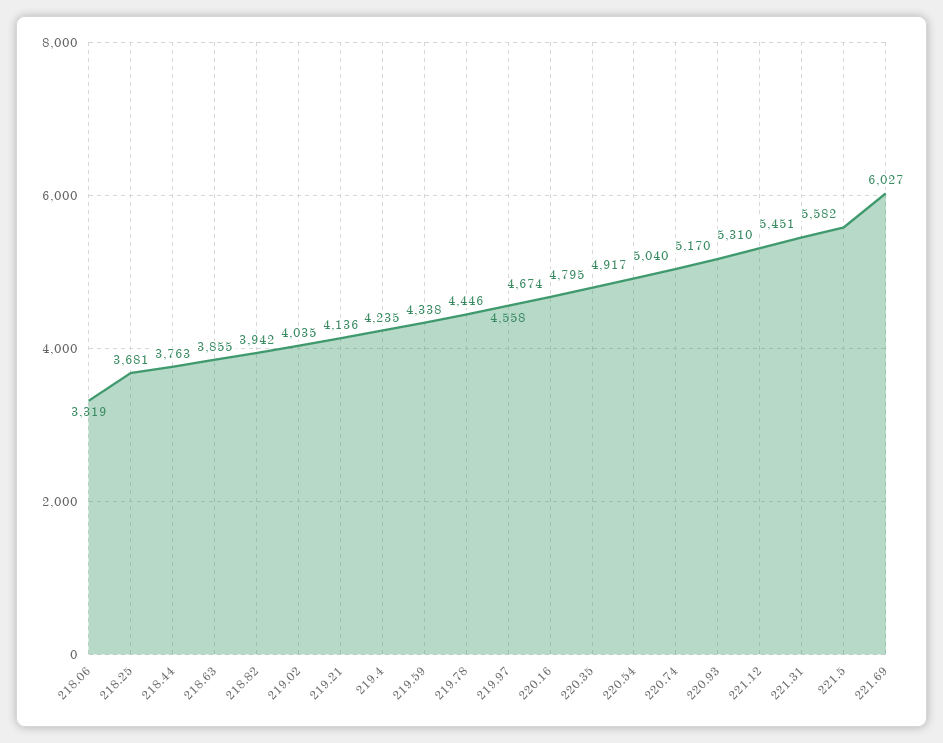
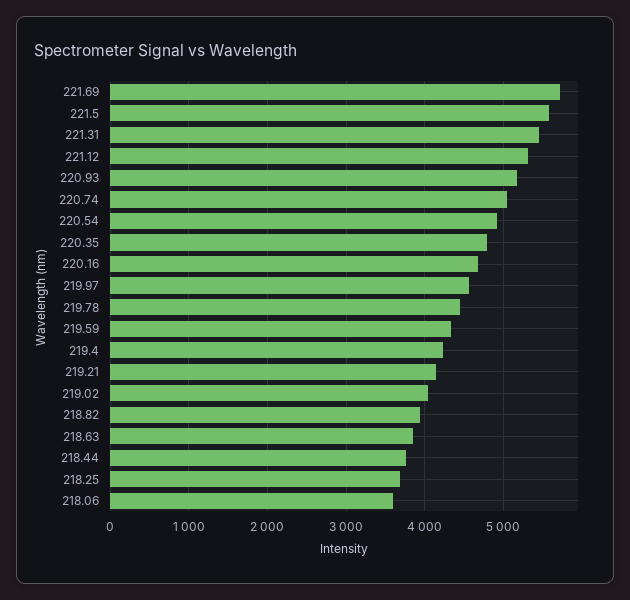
218.06: 3319 -> 3600
221.69: 6027 -> 5700

